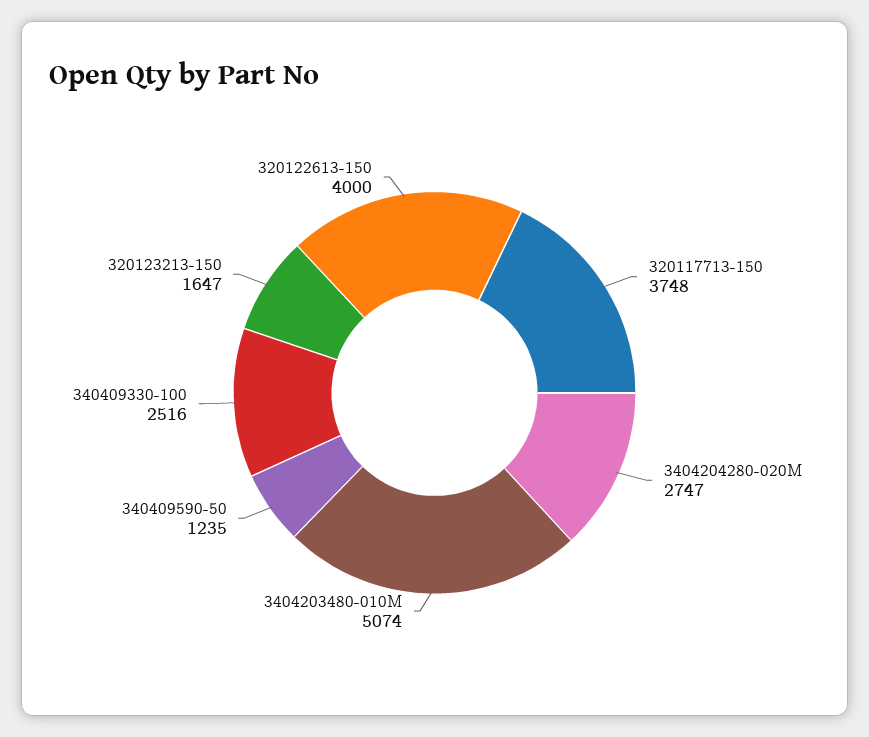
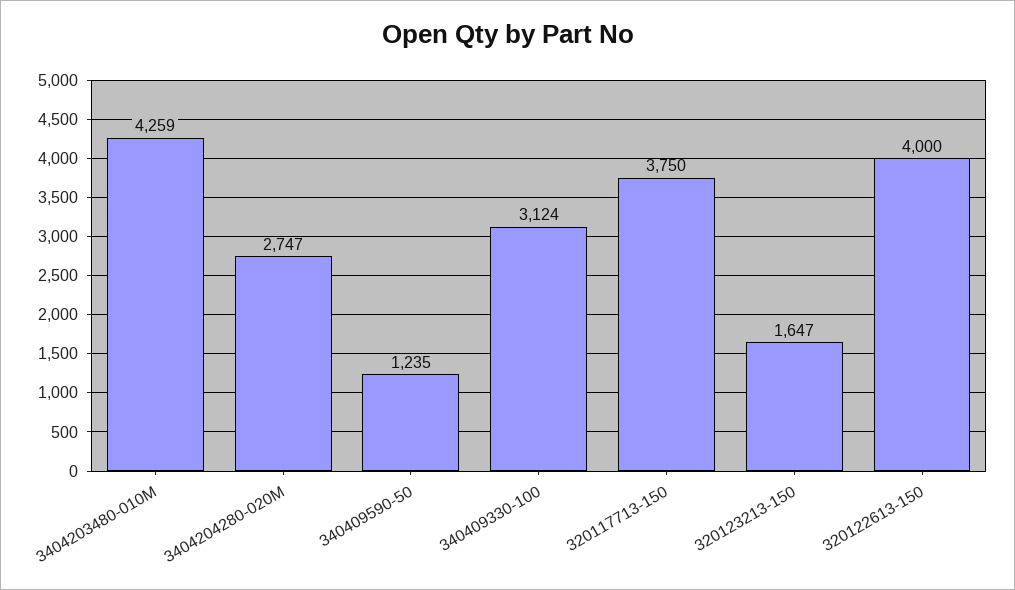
320117713-150: 3748 -> 3750
3404203480-010M: 5074 -> 4259
340409330-100: 2516 -> 3124

